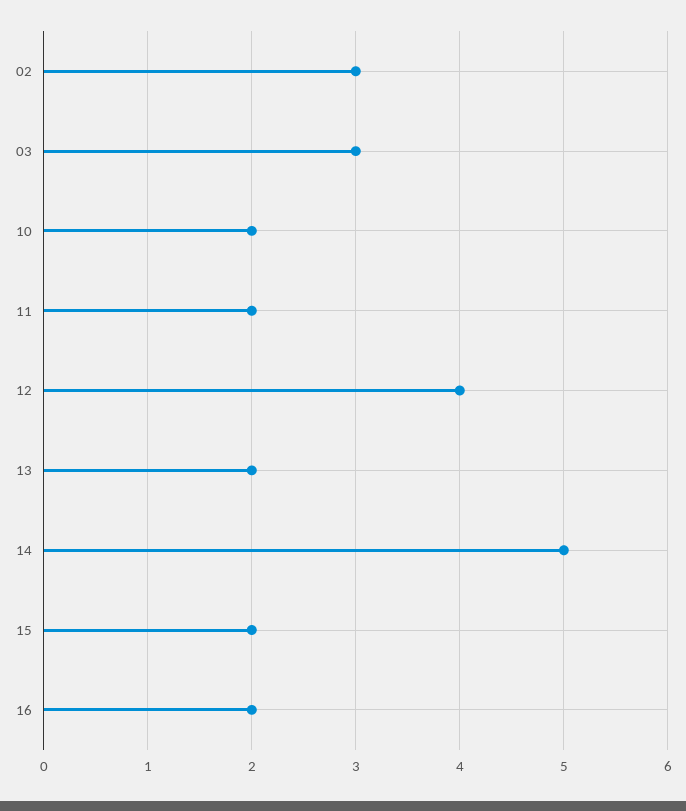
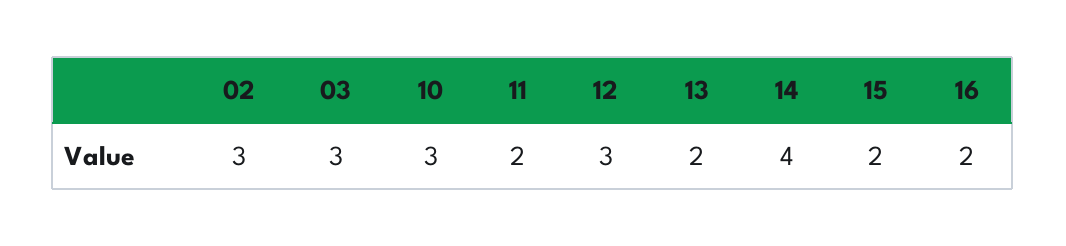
10: 2 -> 3
12: 4 -> 3
14: 5 -> 4

